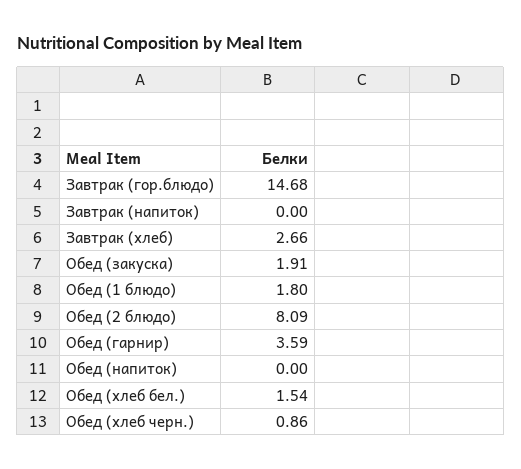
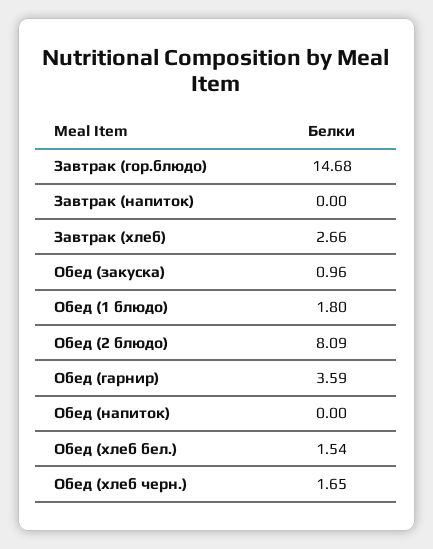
Обед (закуска): 1.91 -> 0.96
Обед (хлеб черн.): 0.86 -> 1.65

